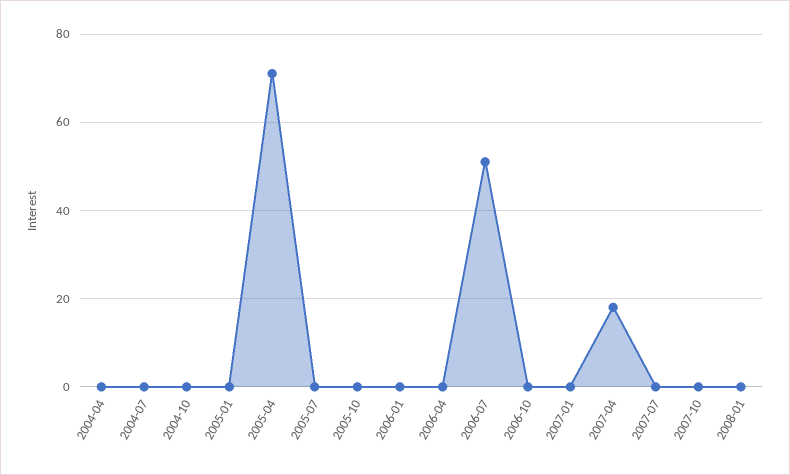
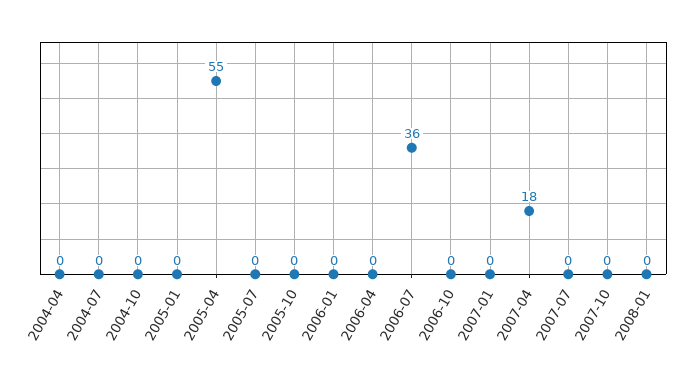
2005-04: 70 -> 55
2006-07: 50 -> 36

